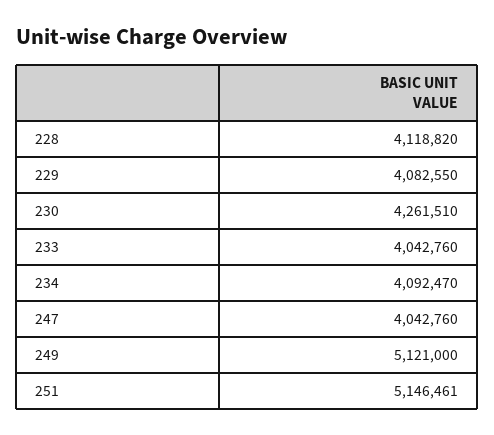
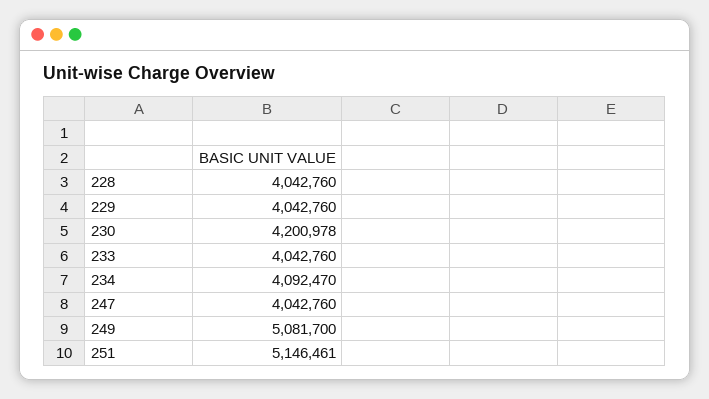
228: 4118820 -> 4042760
229: 4082550 -> 4042760
230: 4261510 -> 4200978
249: 5121000 -> 5081700

